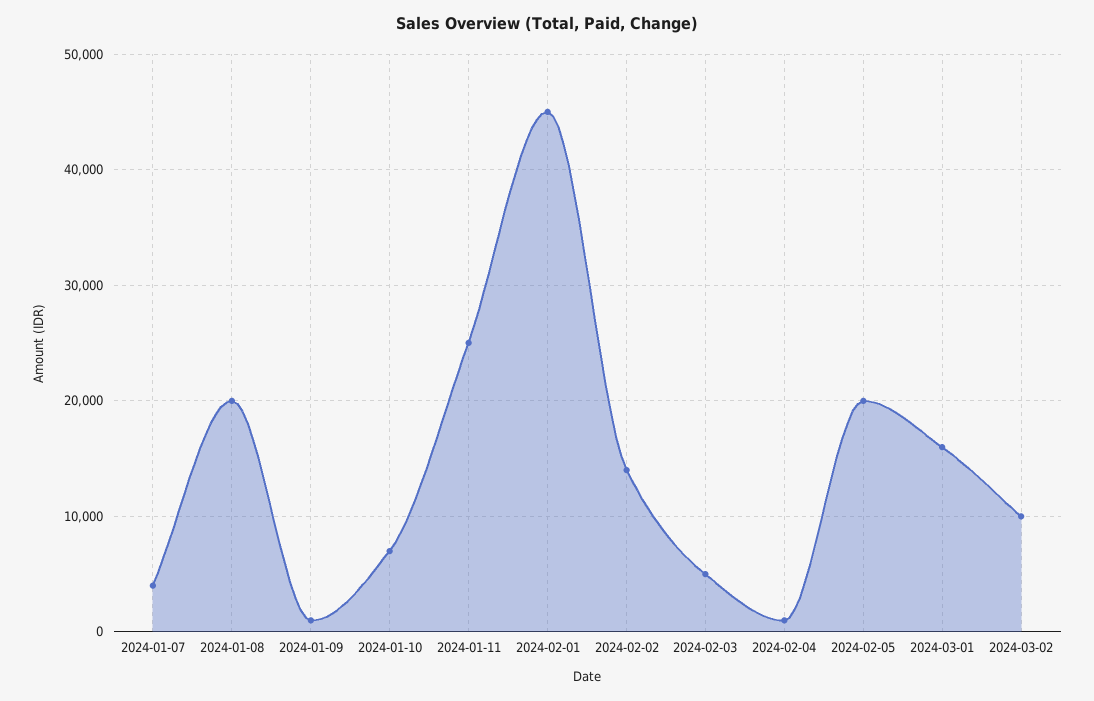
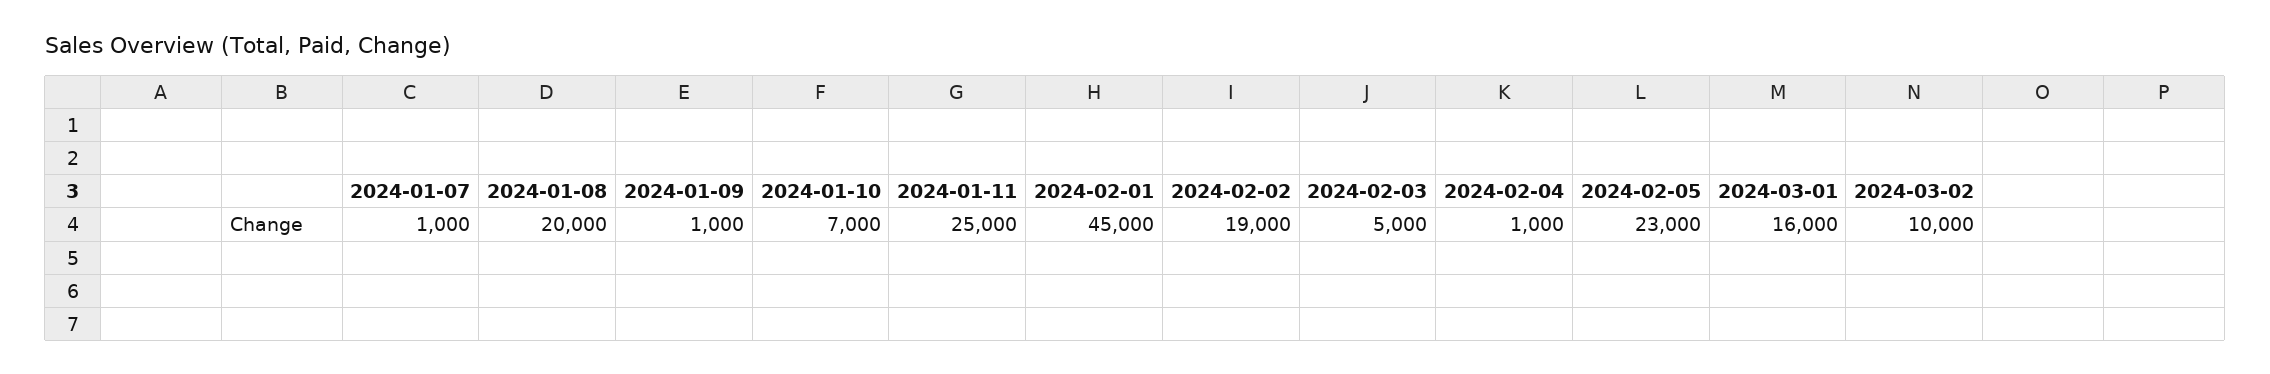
2024-01-07: 4000 -> 1000
2024-02-02: 14000 -> 19000
2024-02-05: 20000 -> 23000

